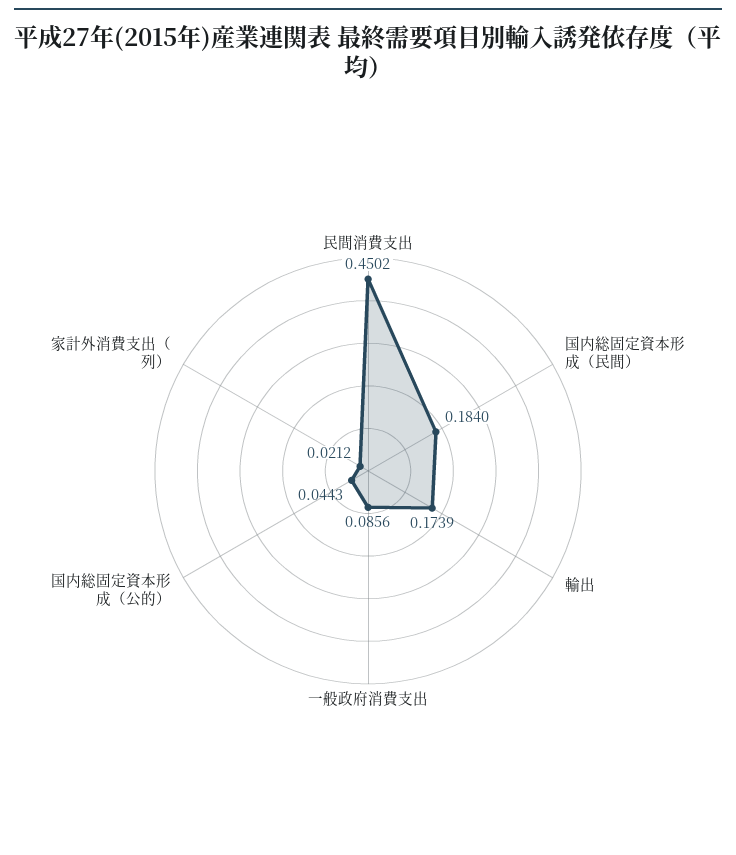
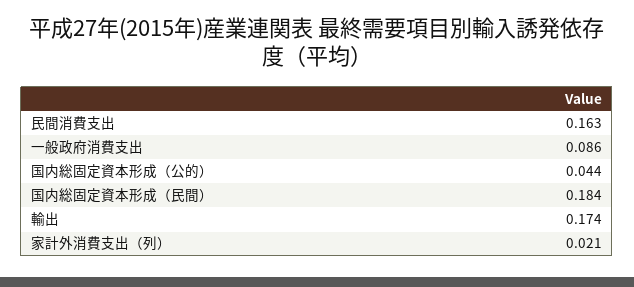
民間消費支出: 0.4502 -> 0.163

